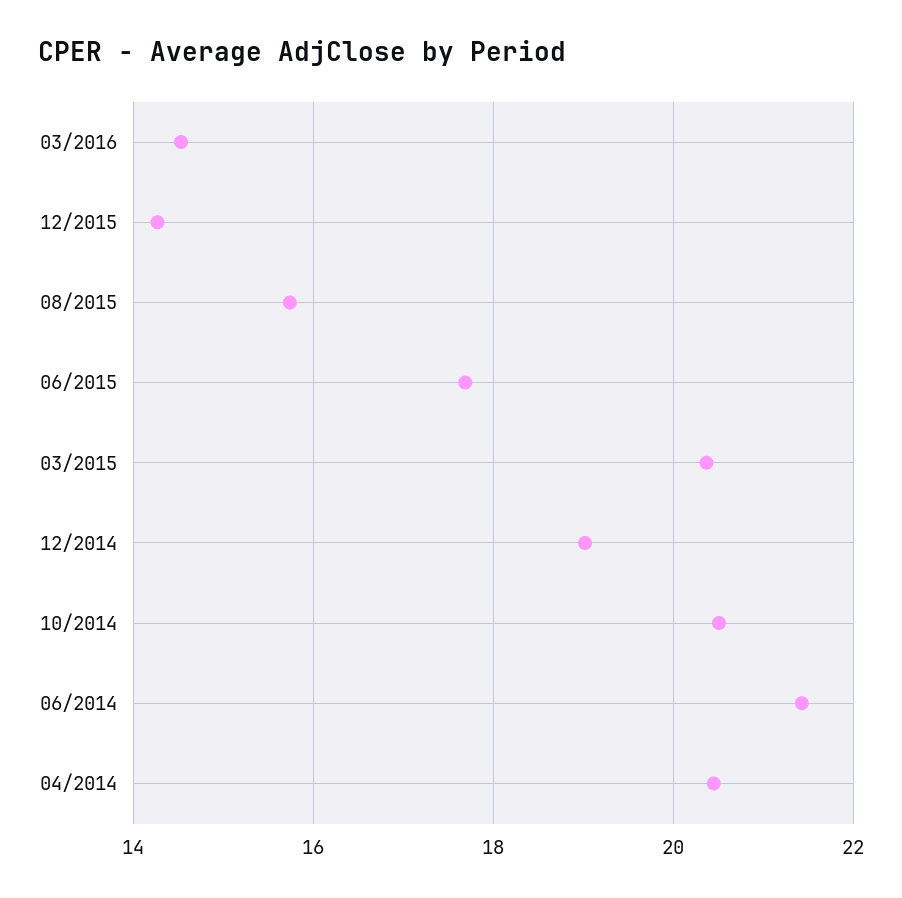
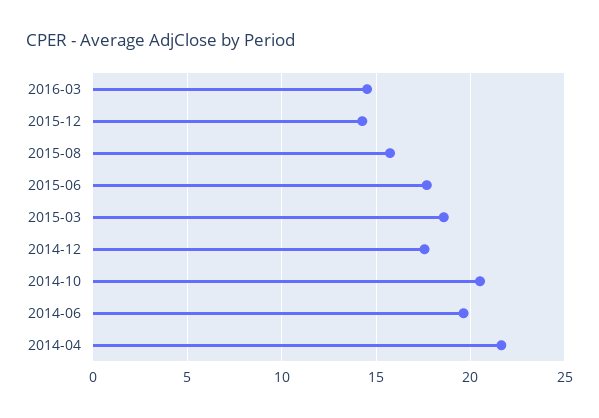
03/2015: 20.4 -> 18.5
12/2014: 19 -> 17.5
06/2014: 21.4 -> 19.5
04/2014: 20.4 -> 21.5

